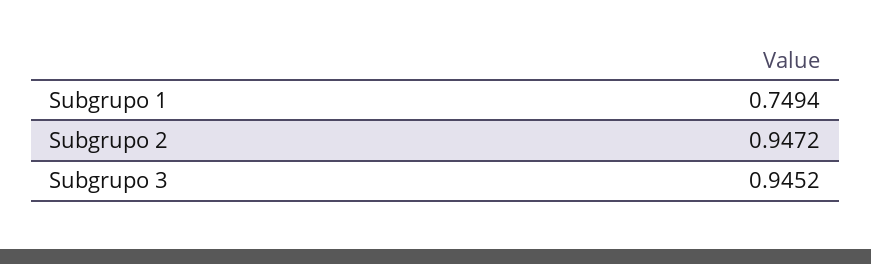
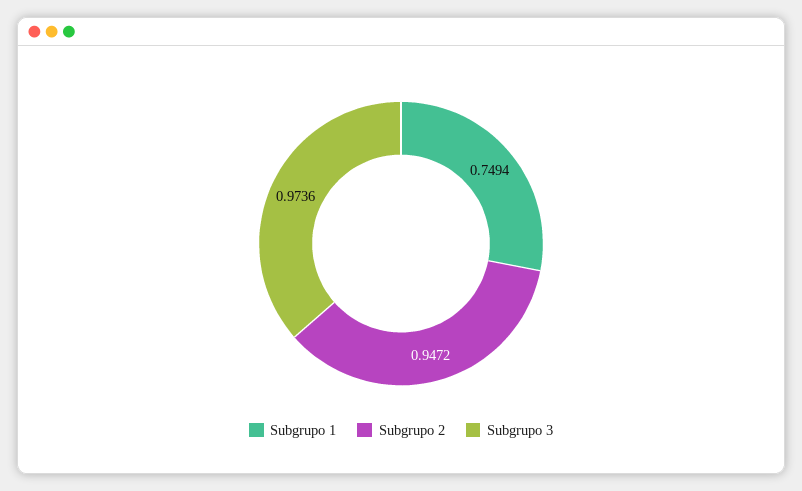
Subgrupo 3: 0.9452 -> 0.9736

